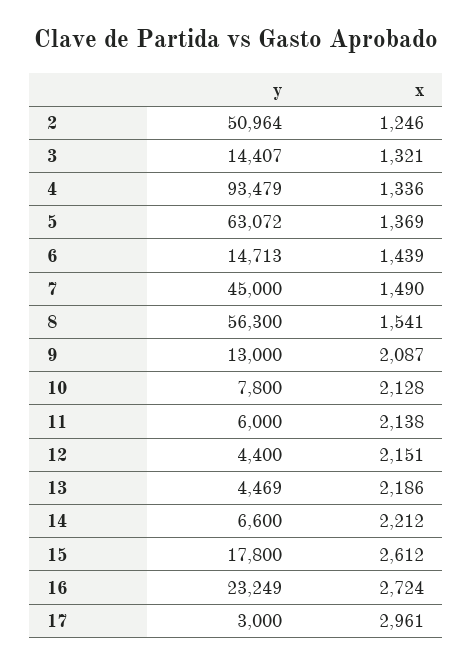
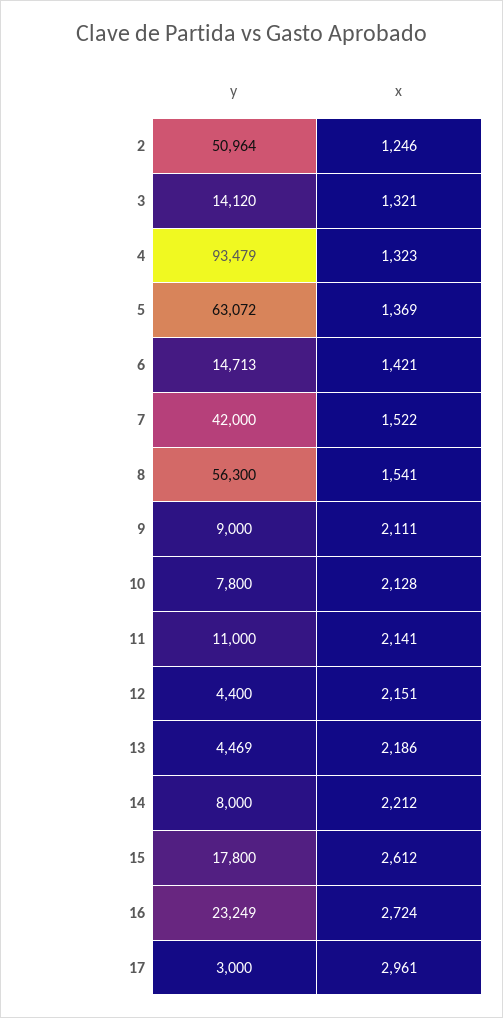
y, 3: 14407 -> 14120
x, 4: 1336 -> 1323
x, 6: 1439 -> 1421
y, 7: 45000 -> 42000
x, 7: 1490 -> 1522
y, 9: 13000 -> 9000
x, 9: 2087 -> 2111
y, 11: 6000 -> 11000
x, 11: 2138 -> 2141
y, 14: 6600 -> 8000

